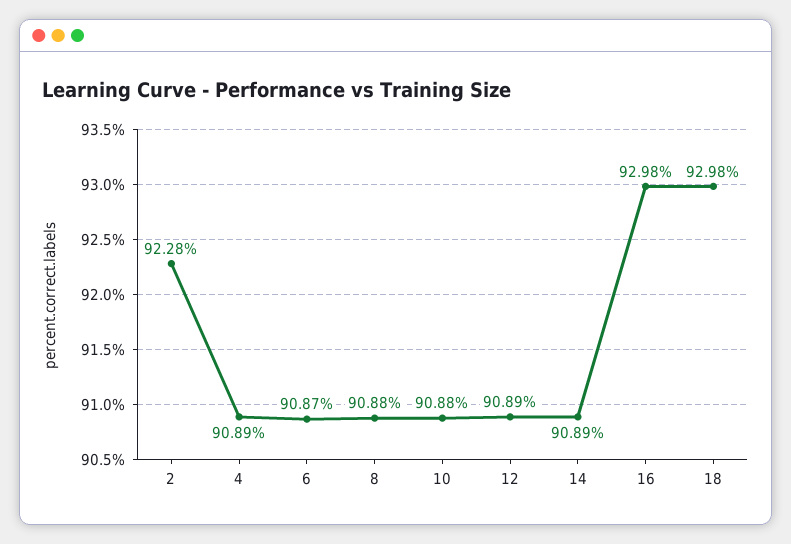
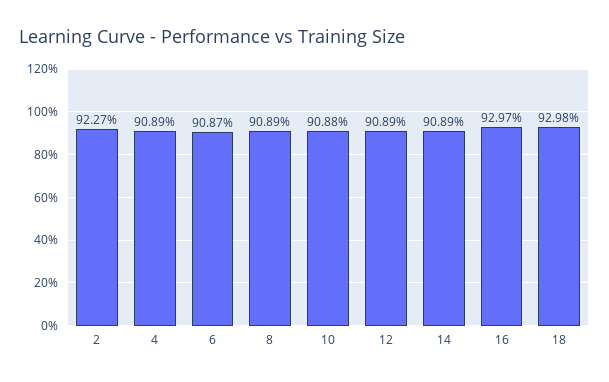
2: 92.28 -> 92.27
8: 90.88 -> 90.89
16: 92.98 -> 92.97

